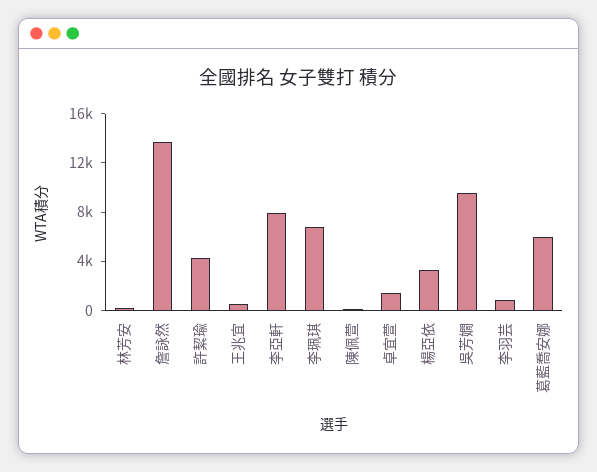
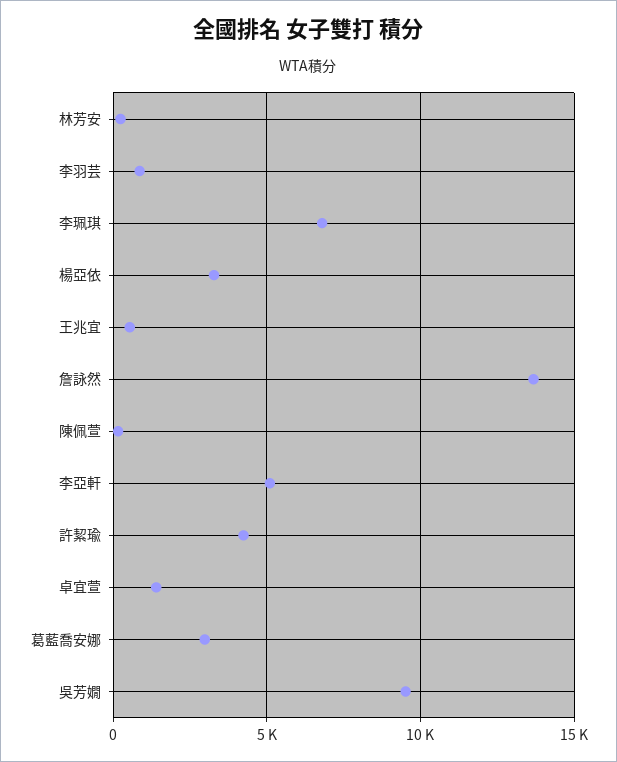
李亞軒: 8000 -> 5000
葛藍喬安娜: 6000 -> 3000

